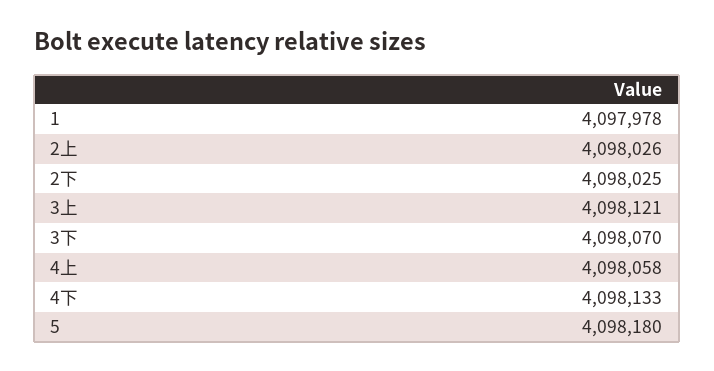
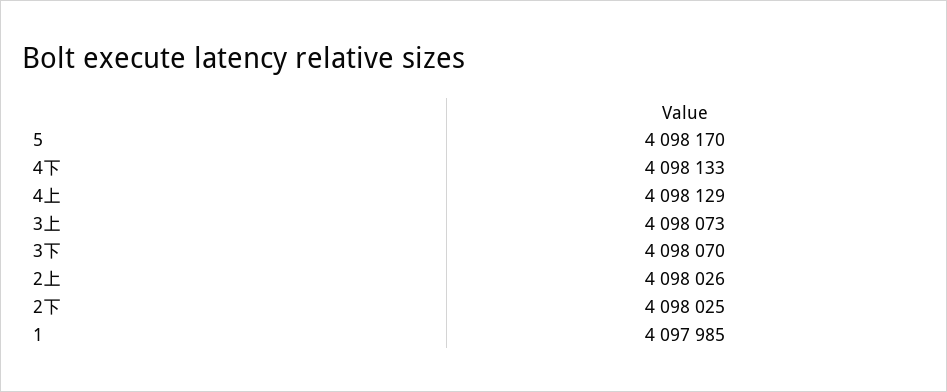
1: 4097978 -> 4097985
3上: 4098121 -> 4098073
4上: 4098058 -> 4098129
5: 4098180 -> 4098170

